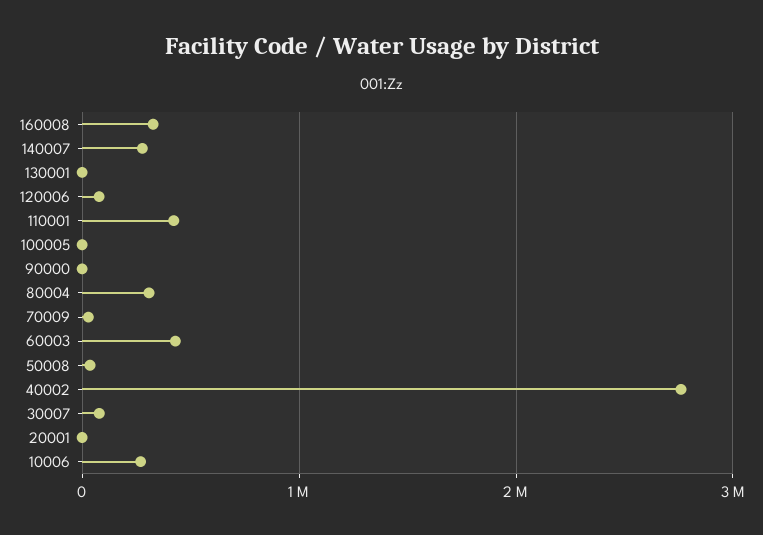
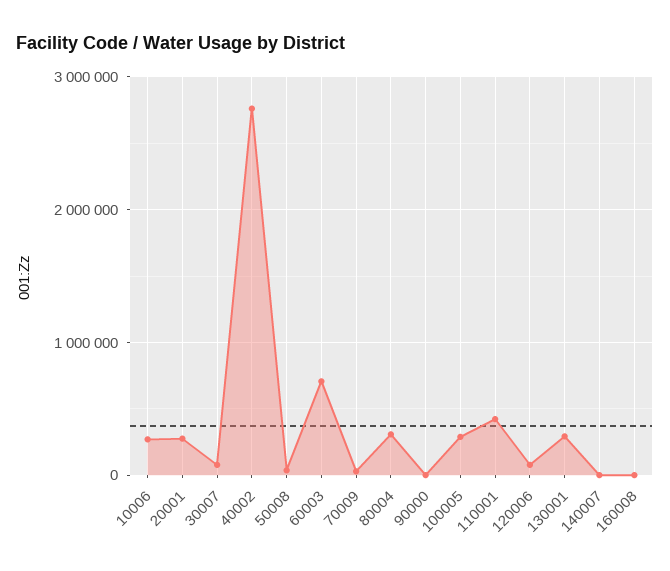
160008: 300000 -> 0
140007: 300000 -> 0
130001: 0 -> 300000
100005: 0 -> 300000
60003: 400000 -> 700000
20001: 0 -> 300000

